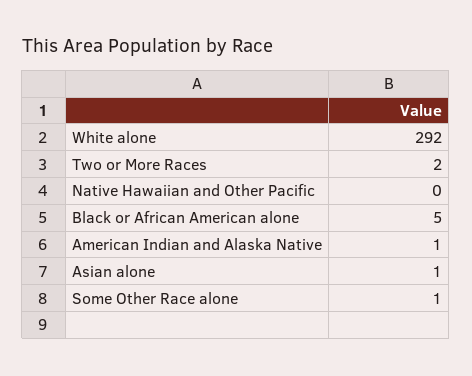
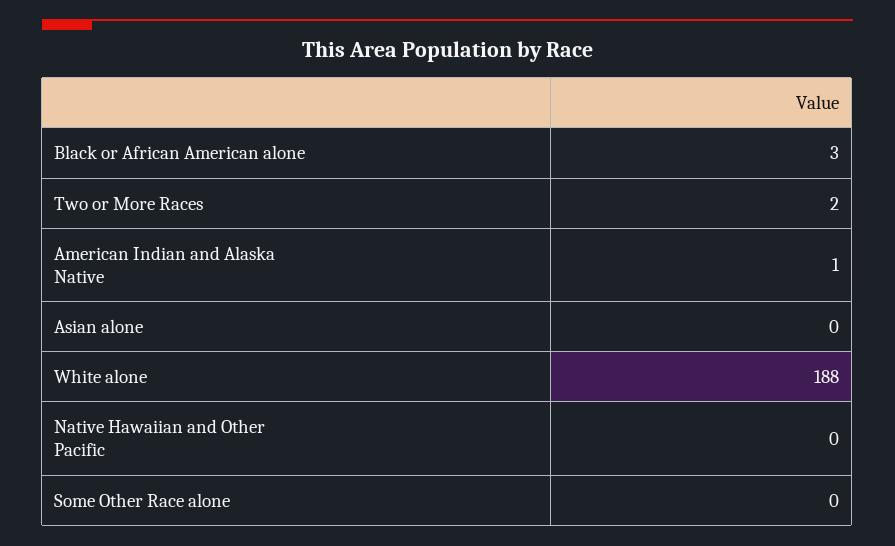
White alone: 292 -> 188
Black or African American alone: 5 -> 3
Asian alone: 1 -> 0
Some Other Race alone: 1 -> 0

